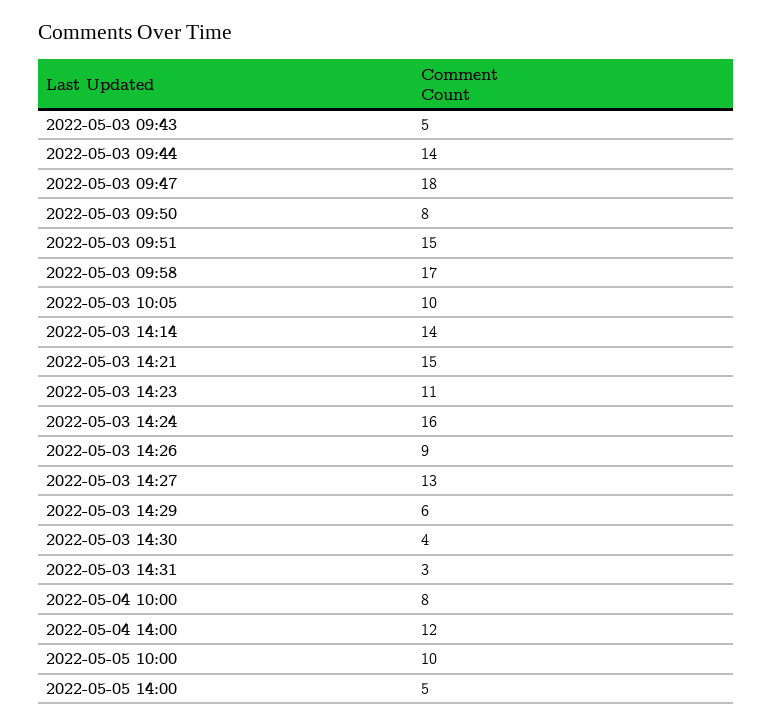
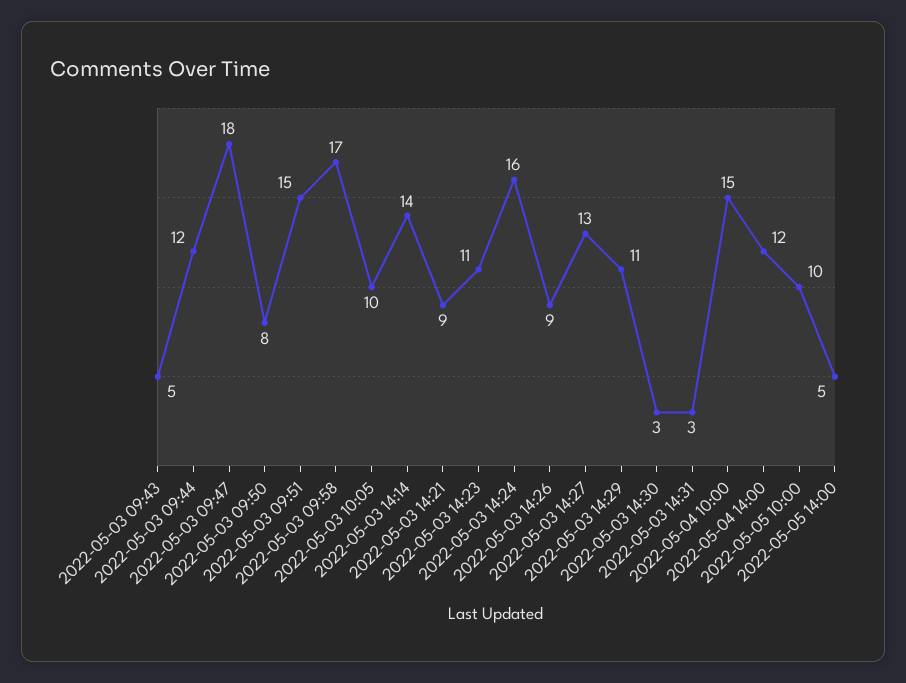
2022-05-03 09:44: 14 -> 12
2022-05-03 14:21: 15 -> 9
2022-05-03 14:29: 6 -> 11
2022-05-03 14:30: 4 -> 3
2022-05-04 10:00: 8 -> 15

